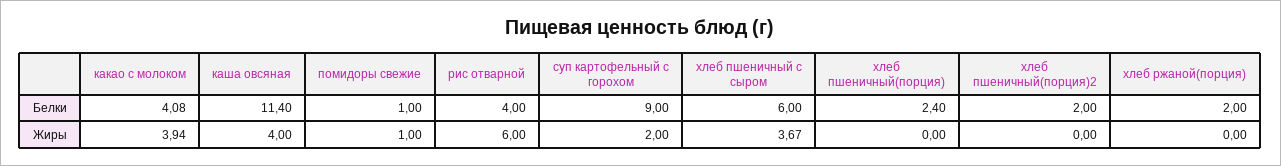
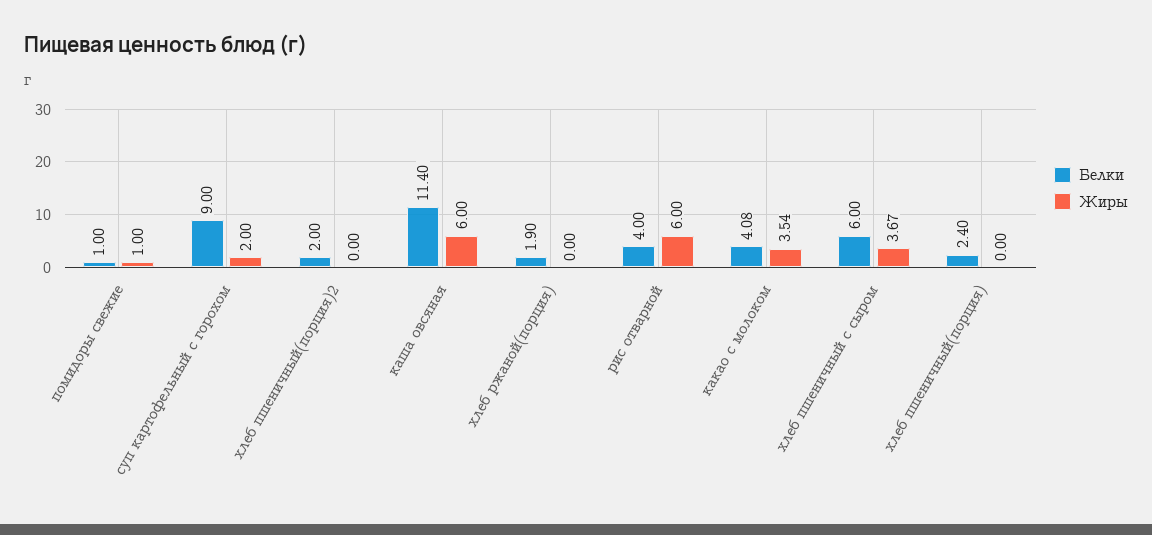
Белки, хлеб ржаной(порция): 2 -> 1.9
Жиры, какао с молоком: 3.94 -> 3.54
Жиры, каша овсяная: 4 -> 6

